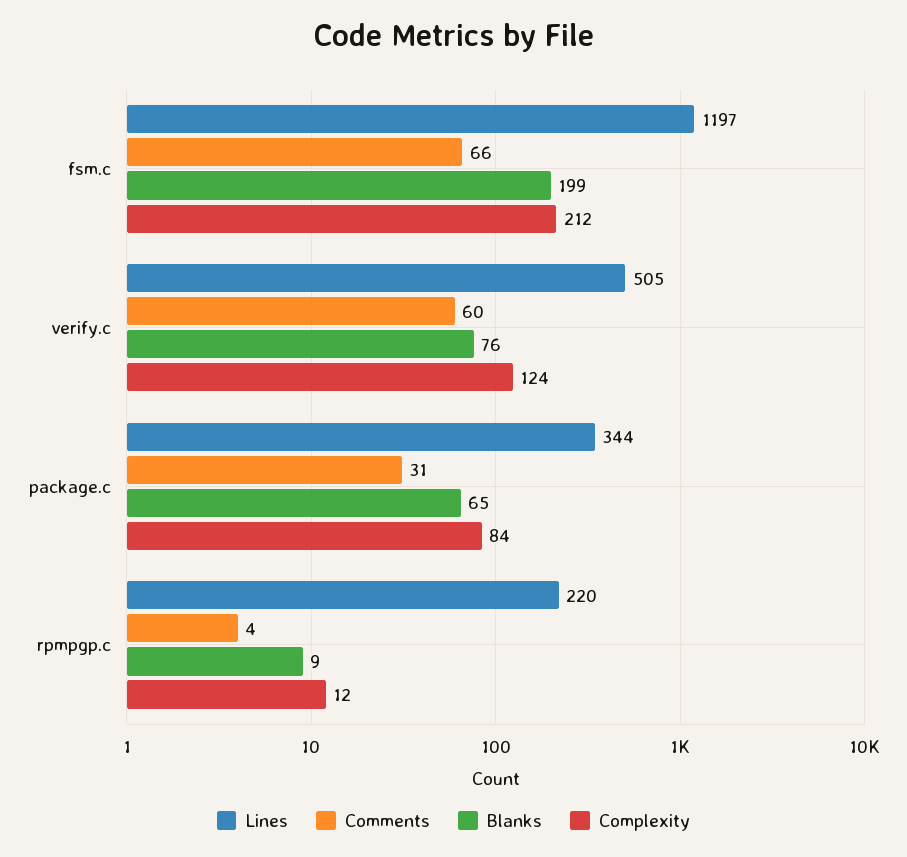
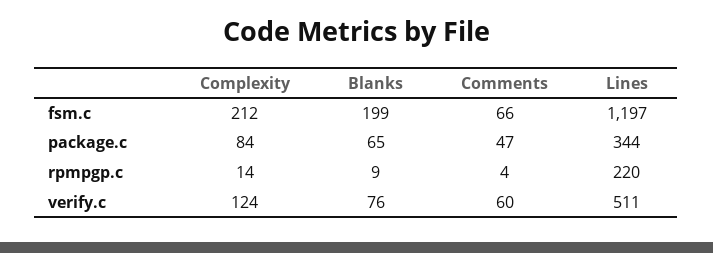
Lines, verify.c: 505 -> 511
Comments, package.c: 31 -> 47
Complexity, rpmpgp.c: 12 -> 14

